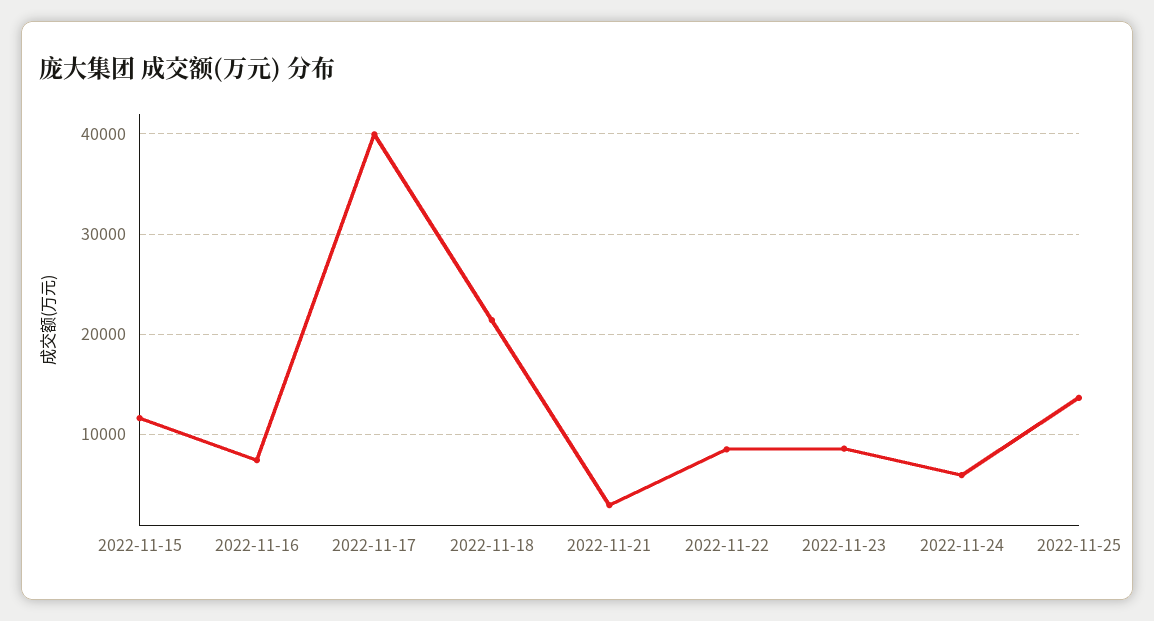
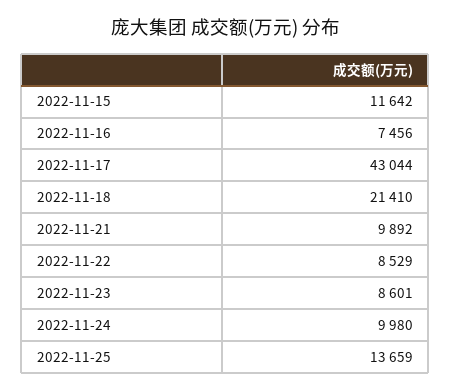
2022-11-17: 40000 -> 43044
2022-11-21: 3000 -> 9892
2022-11-24: 6000 -> 9980

